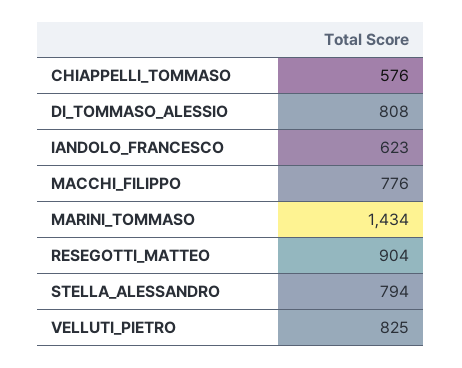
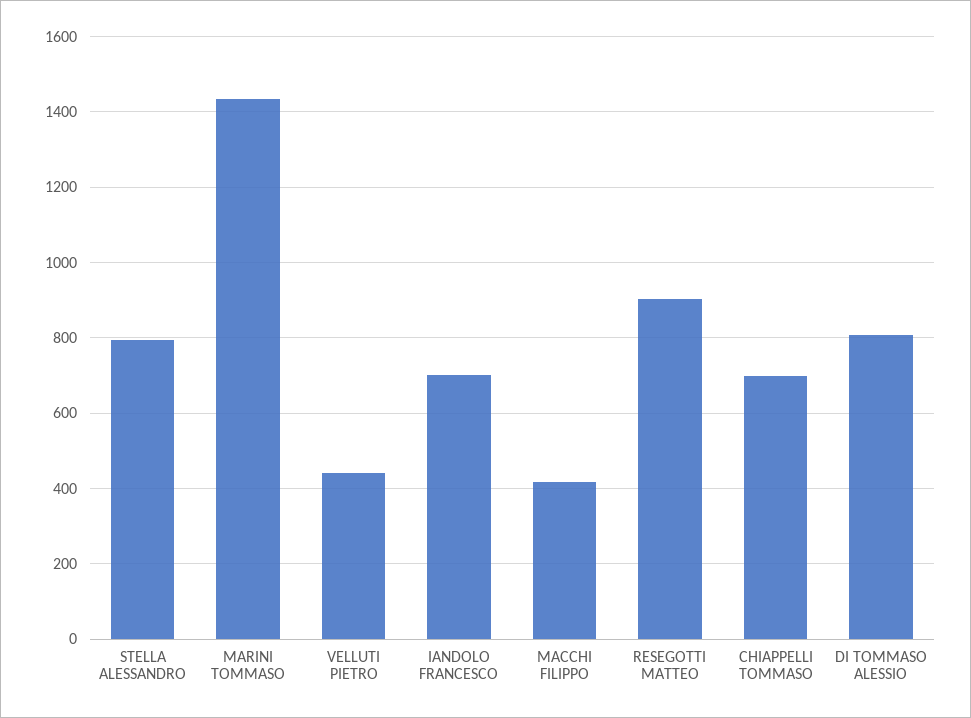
CHIAPPELLI_TOMMASO: 576 -> 700
IANDOLO_FRANCESCO: 623 -> 700
MACCHI_FILIPPO: 776 -> 420
VELLUTI_PIETRO: 825 -> 440

